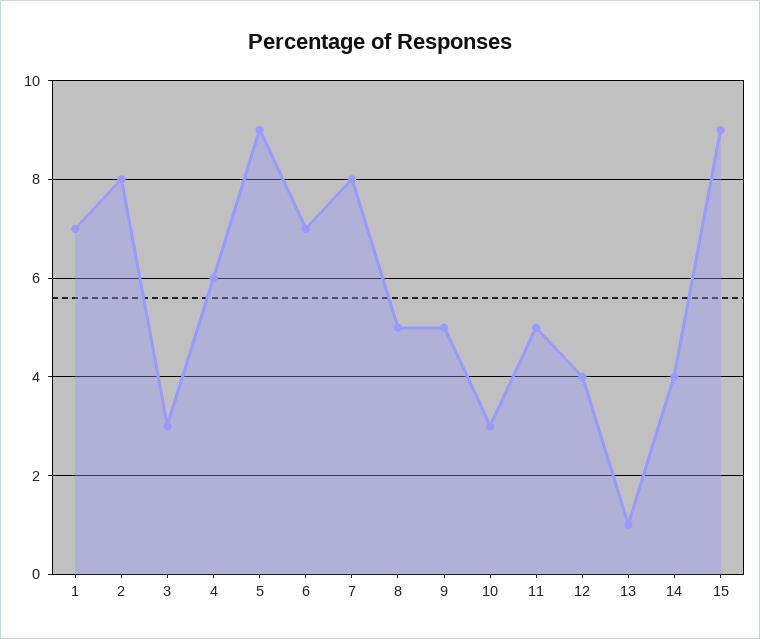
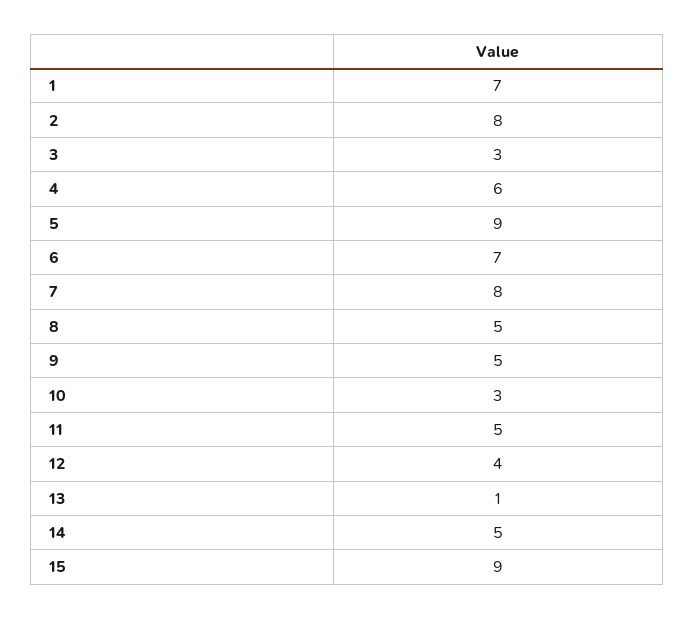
14: 4 -> 5

